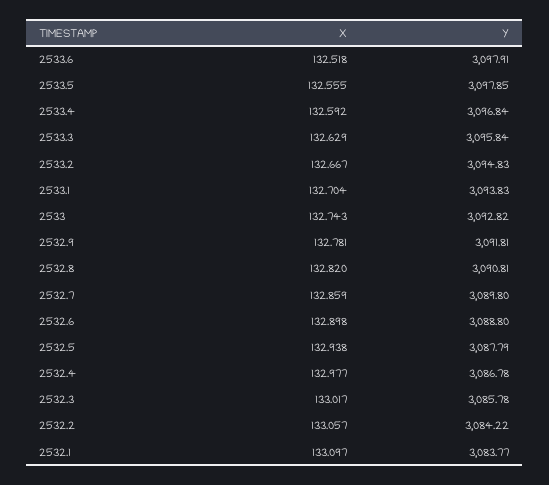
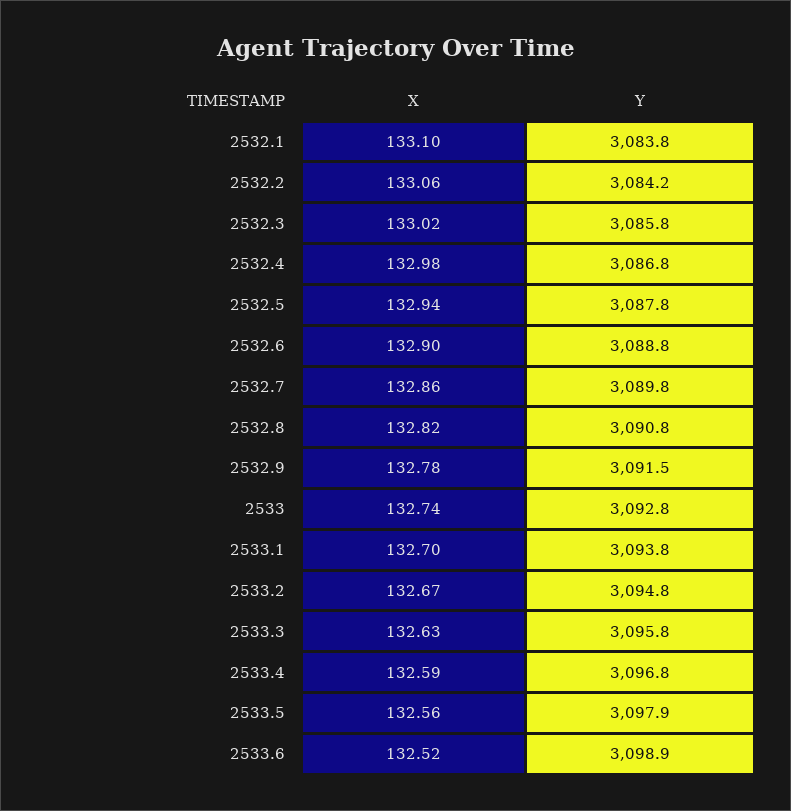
Y, 2533.6: 3097.91 -> 3098.9
Y, 2532.9: 3091.81 -> 3091.5

